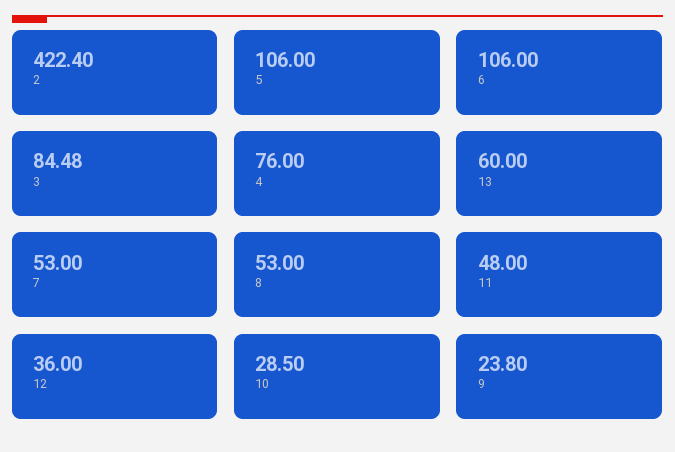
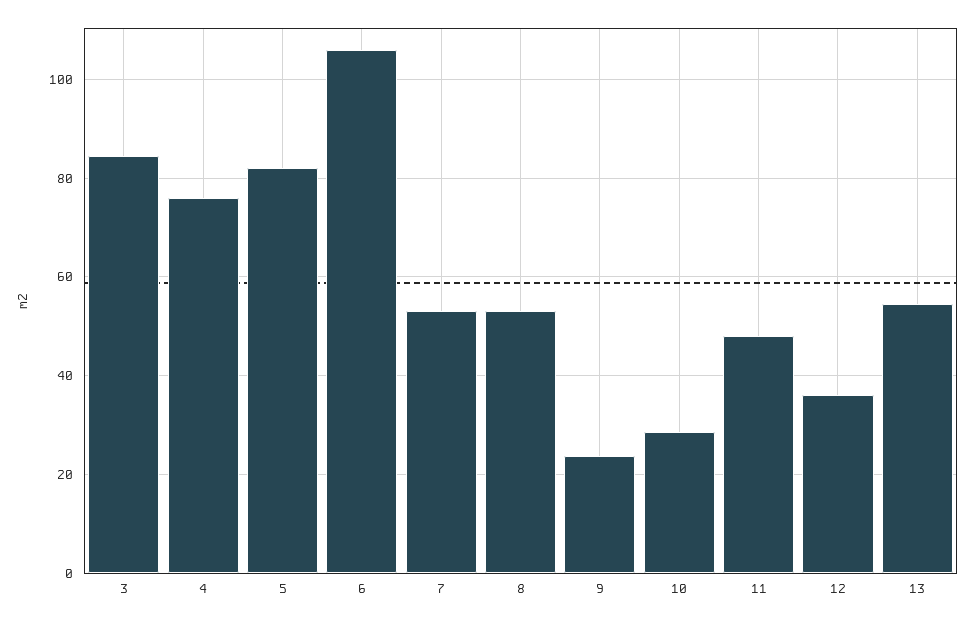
2: 422.4 -> none
5: 106 -> 82
13: 60 -> 54

